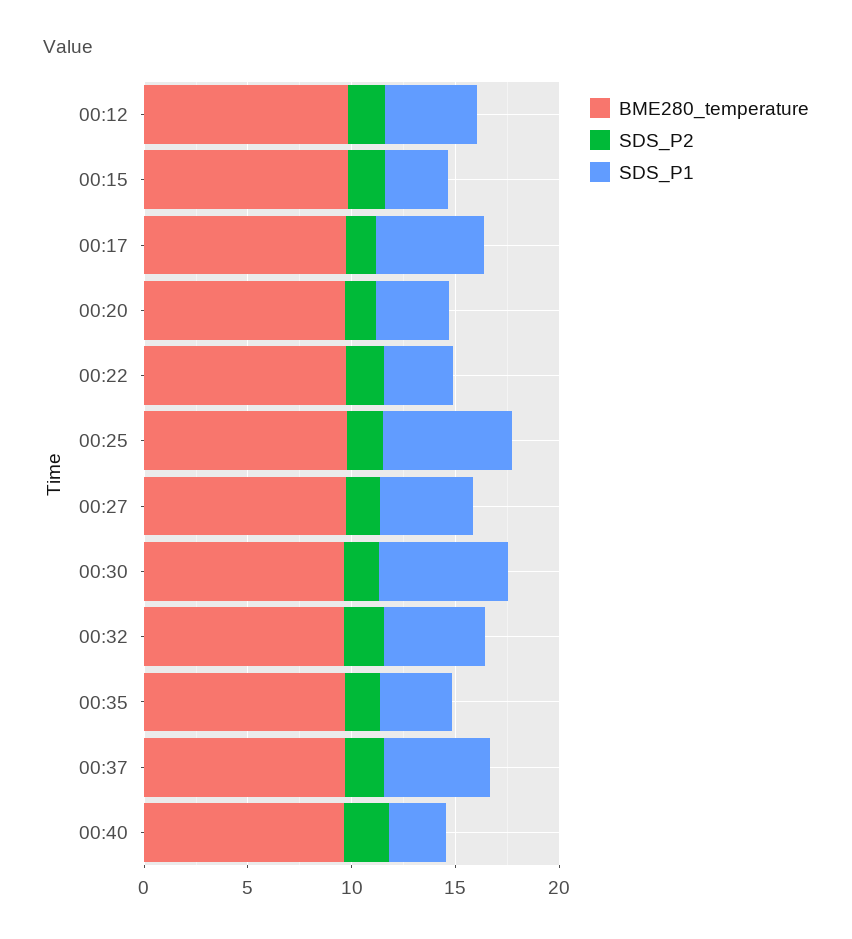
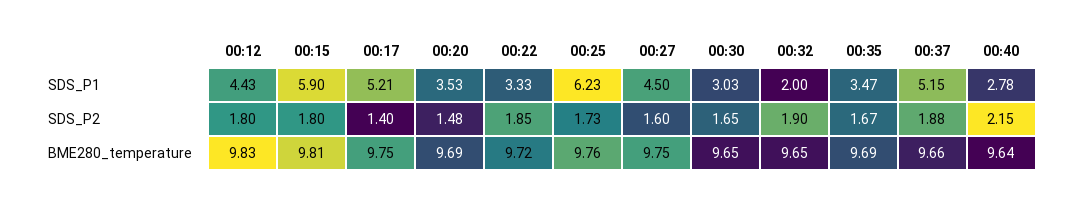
SDS_P1, 00:15: 3 -> 5.9
SDS_P1, 00:30: 6 -> 3.03
SDS_P1, 00:32: 5 -> 2

